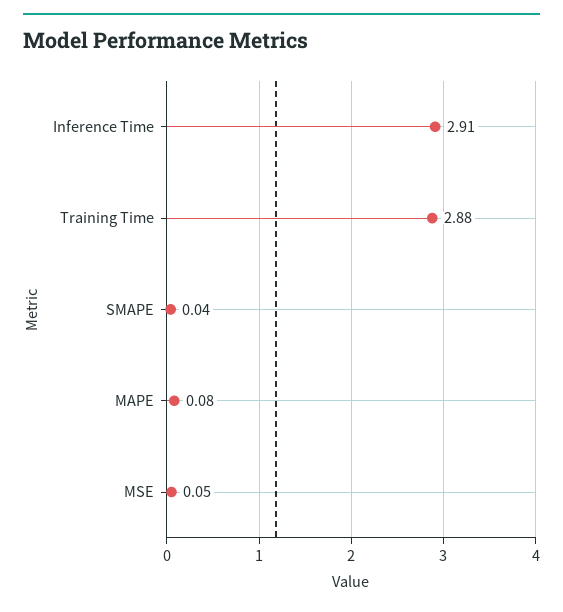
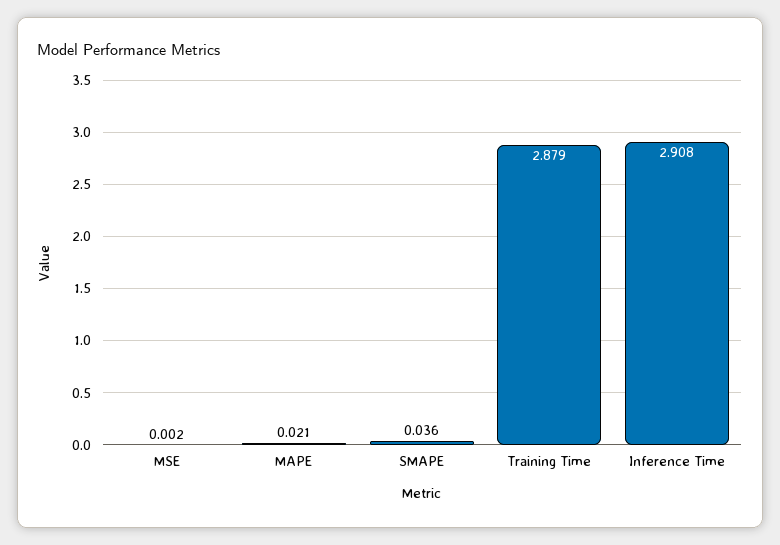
MAPE: 0.08 -> 0.021
MSE: 0.05 -> 0.002

